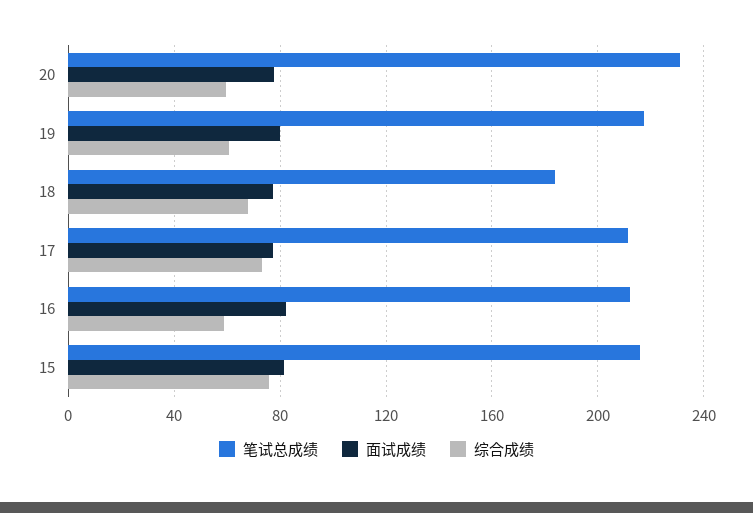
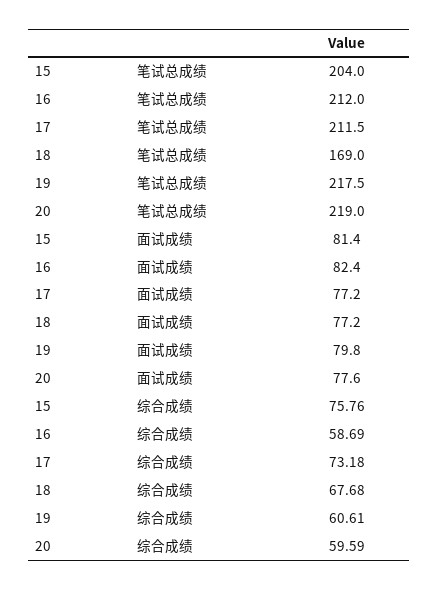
笔试总成绩, 20: 230 -> 219
笔试总成绩, 18: 185 -> 169
笔试总成绩, 15: 215 -> 204

